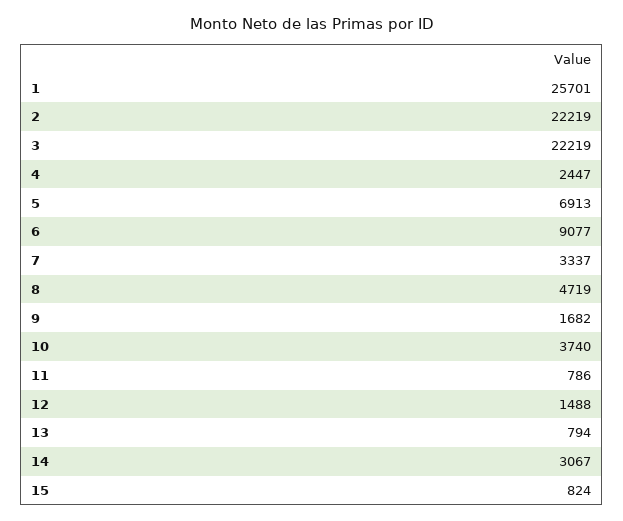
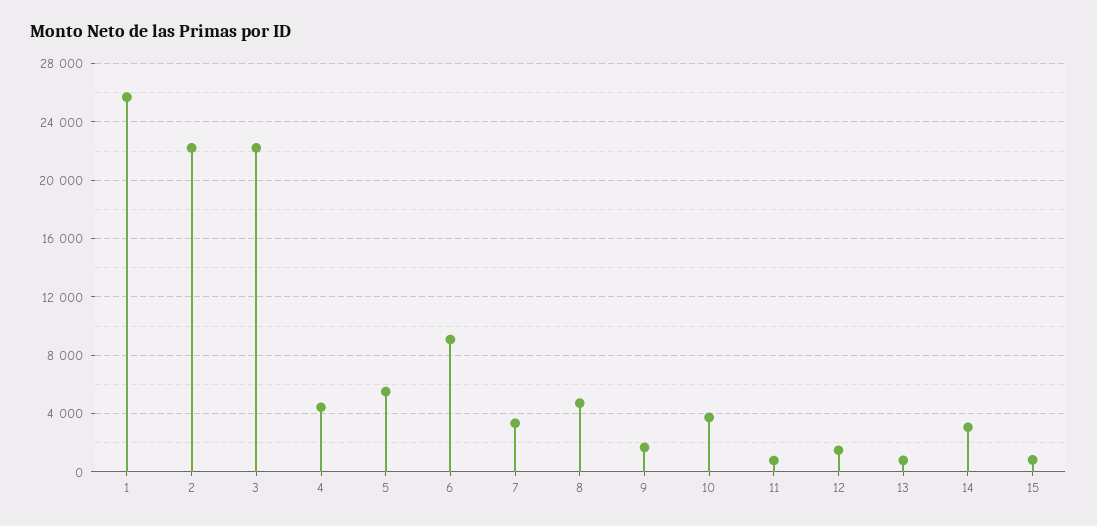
4: 2447 -> 4500
5: 6913 -> 5500

